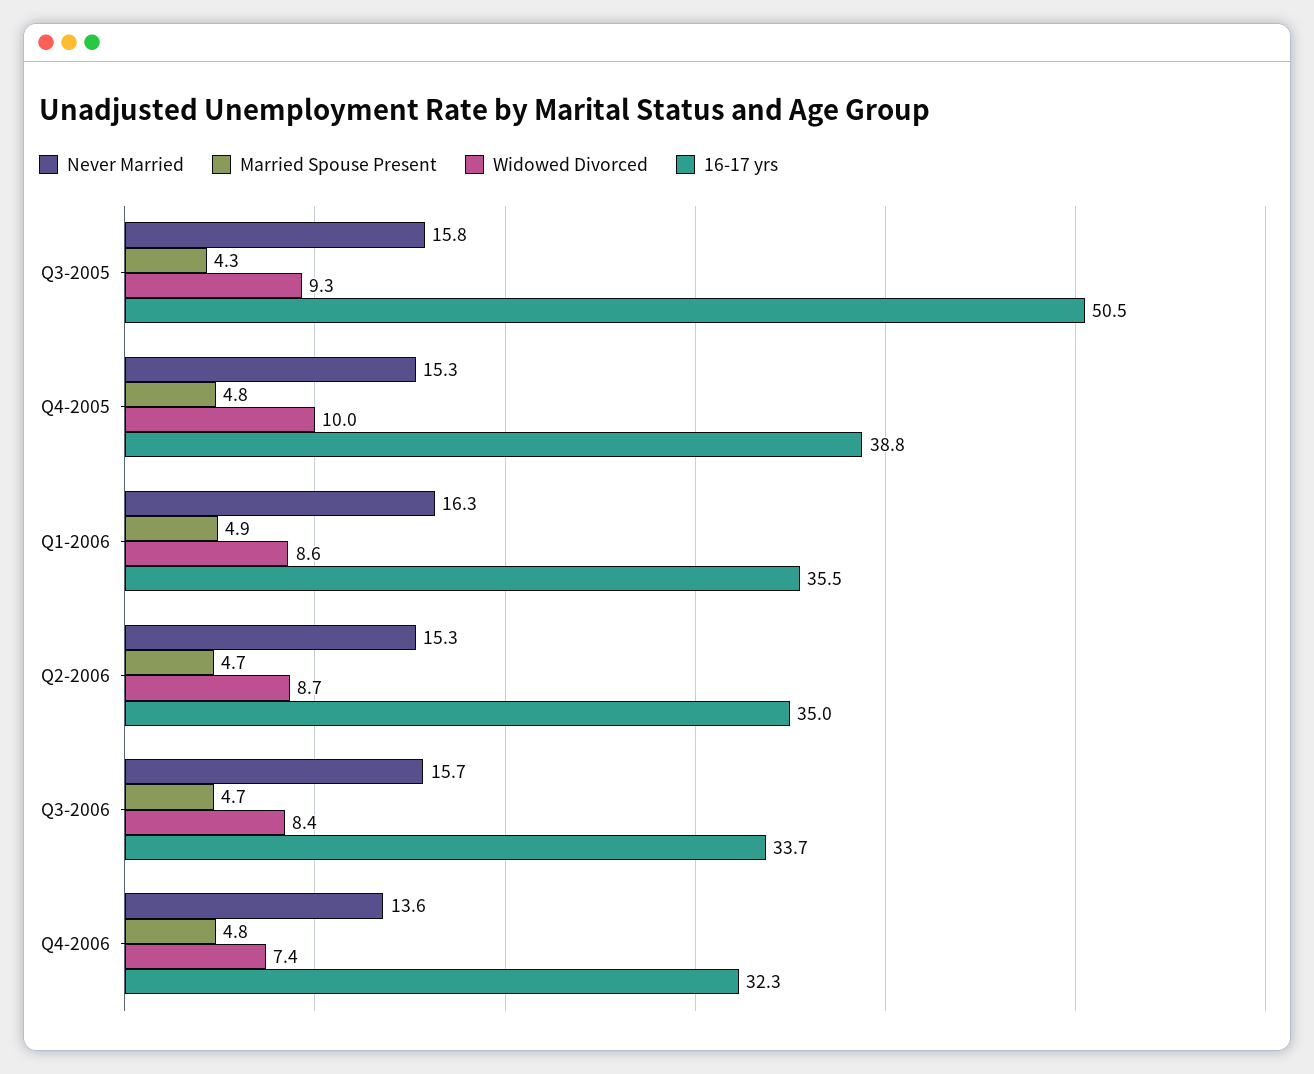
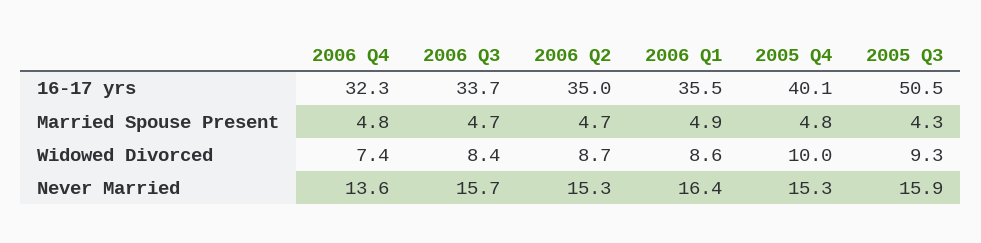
Never Married, Q3-2005: 15.8 -> 15.9
16-17 yrs, Q4-2005: 38.8 -> 40.1
Never Married, Q1-2006: 16.3 -> 16.4

